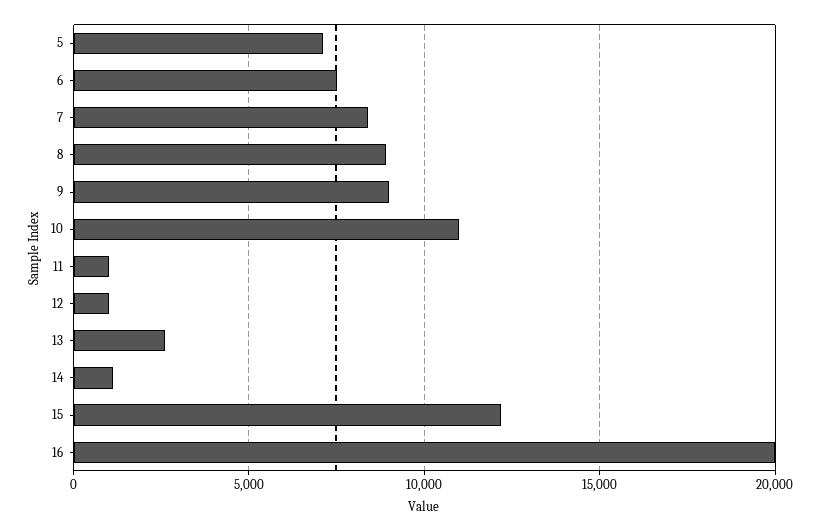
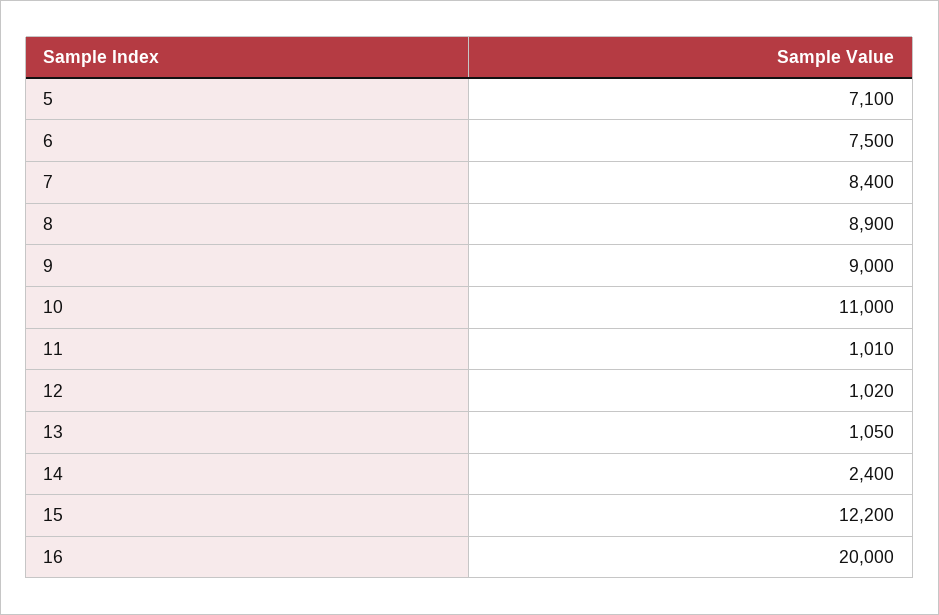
13: 2500 -> 1050
14: 1000 -> 2400

